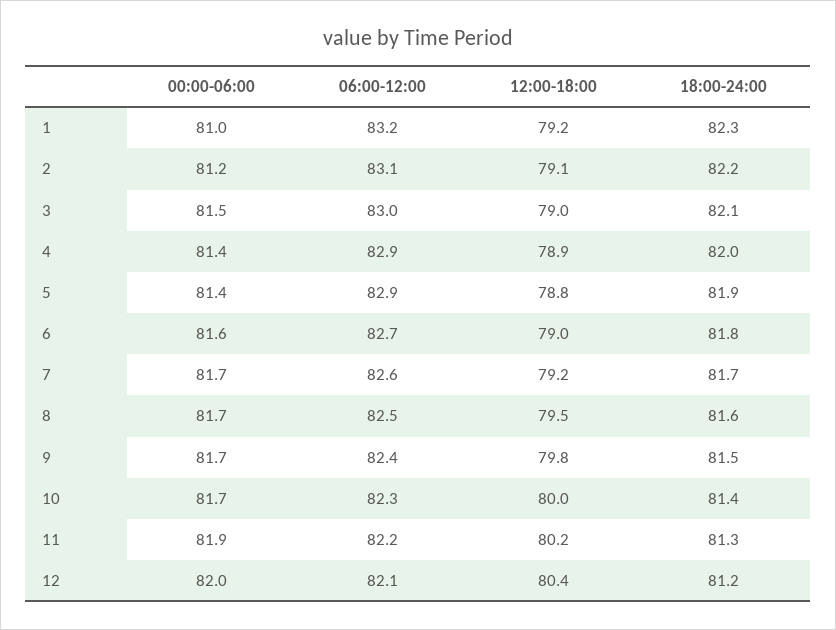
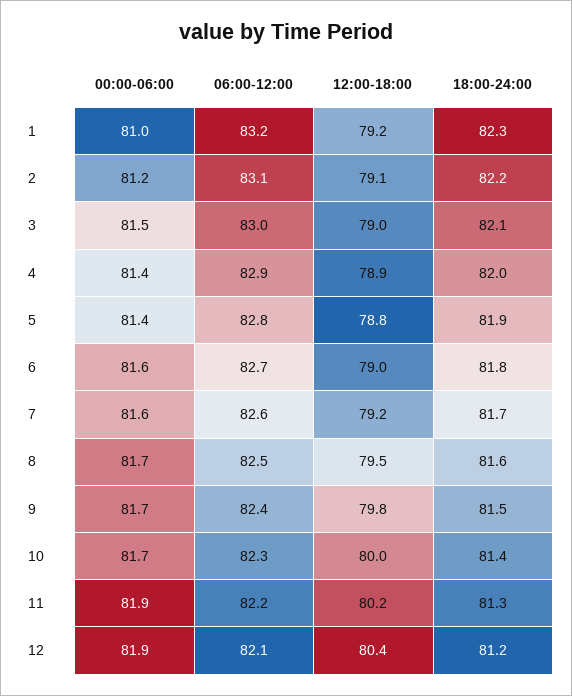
06:00-12:00, 5: 82.9 -> 82.8
00:00-06:00, 7: 81.7 -> 81.6
00:00-06:00, 12: 82 -> 81.9

